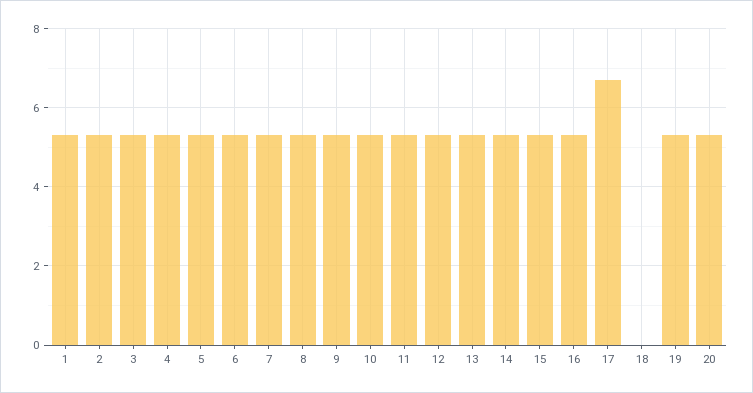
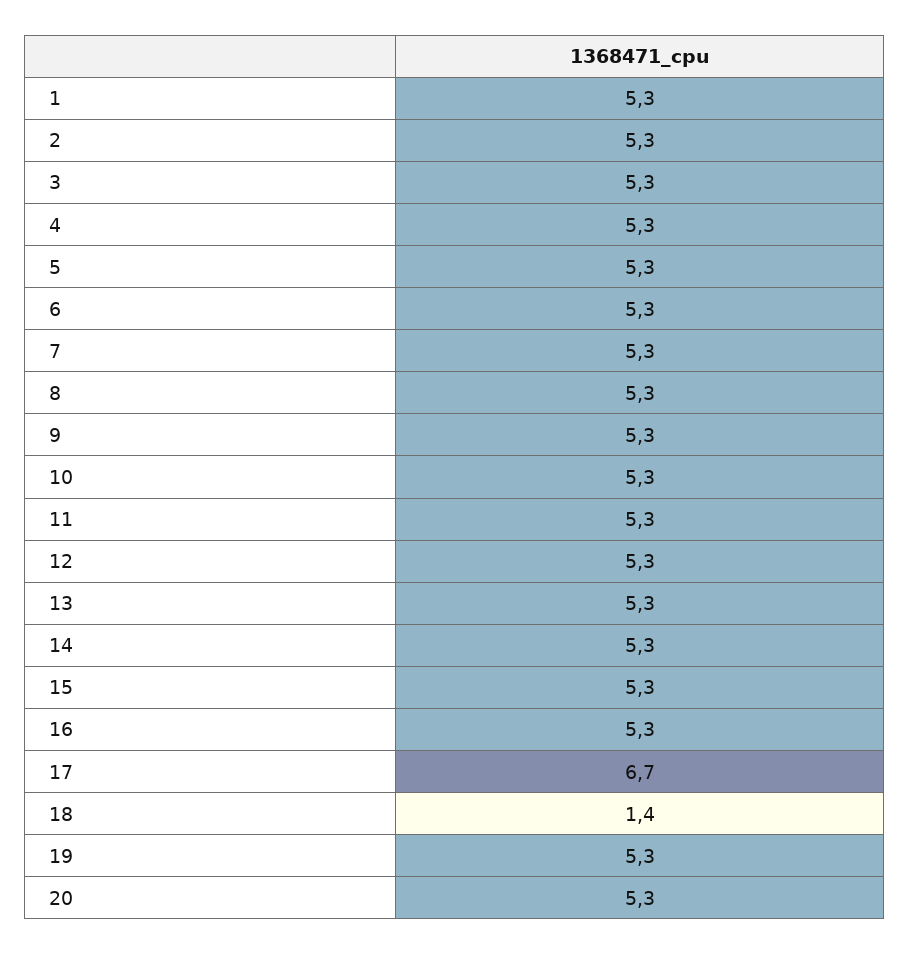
18: 0 -> 1.4

